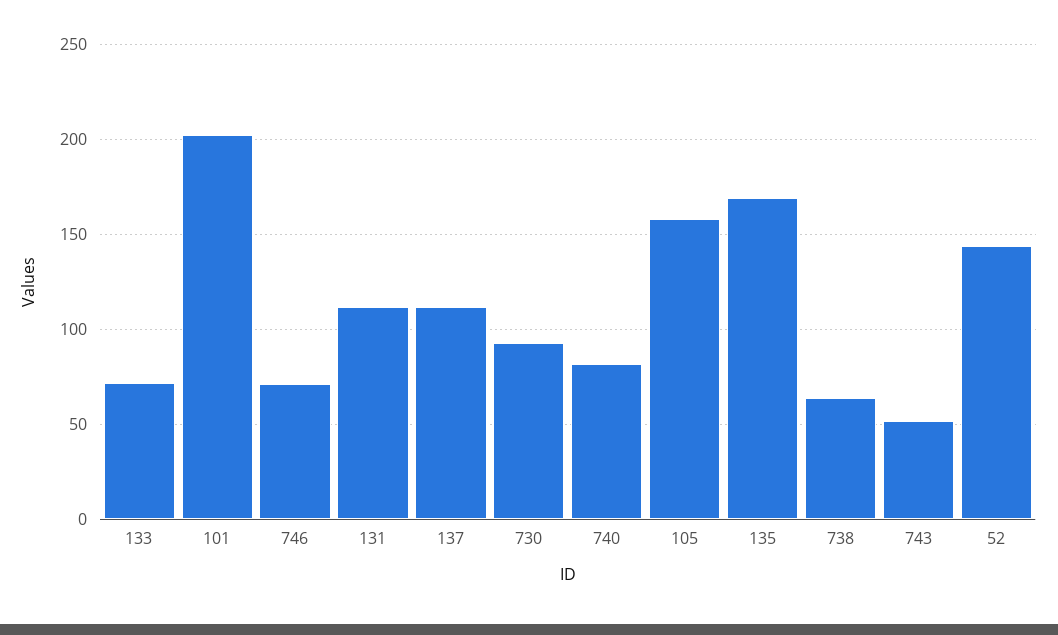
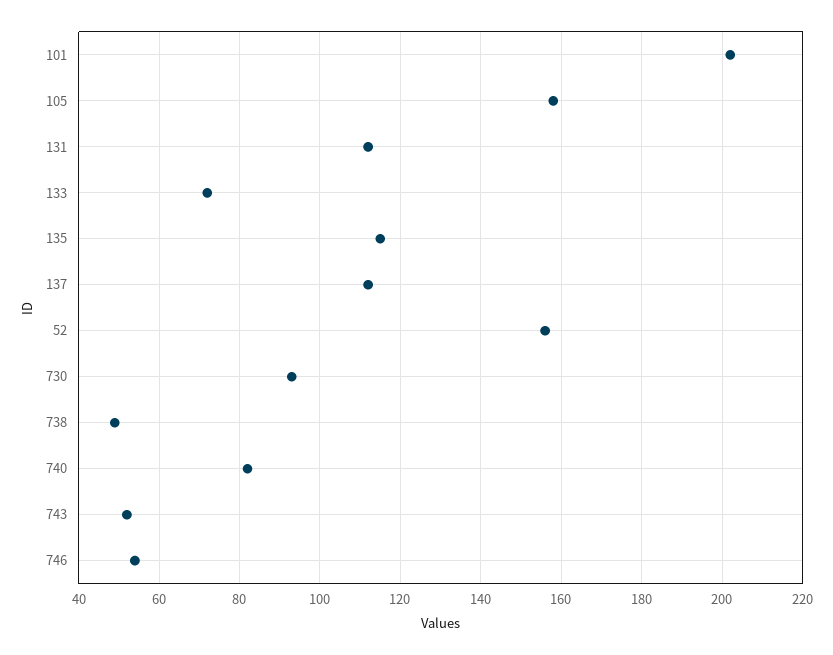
746: 70 -> 55
135: 170 -> 115
738: 65 -> 50
52: 145 -> 155

